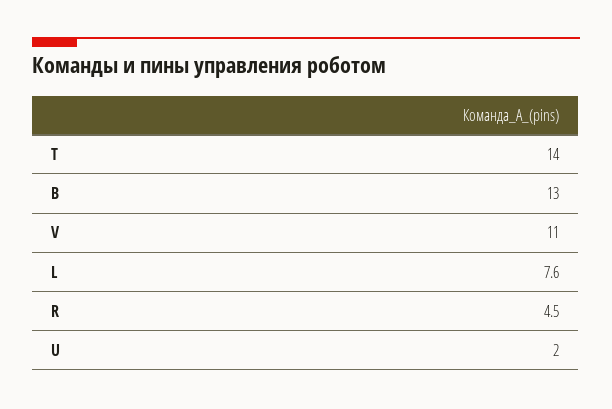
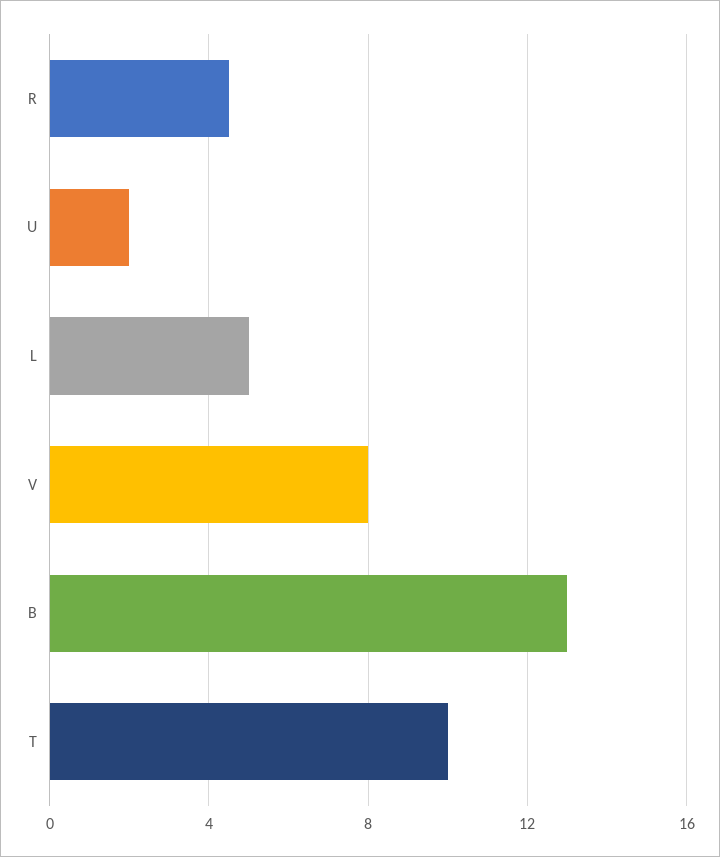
T: 14 -> 10
V: 11 -> 8
L: 7.6 -> 5

